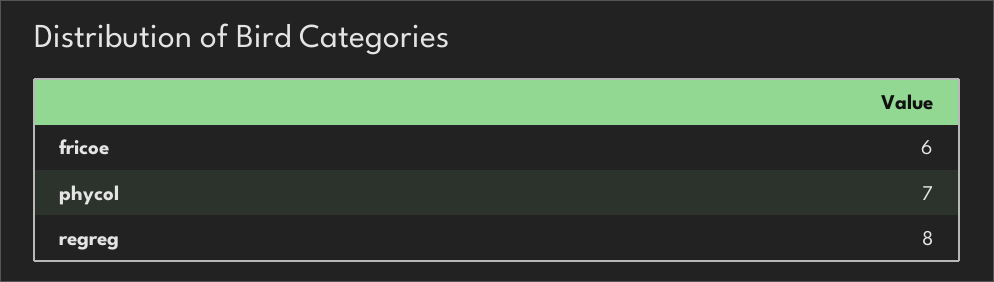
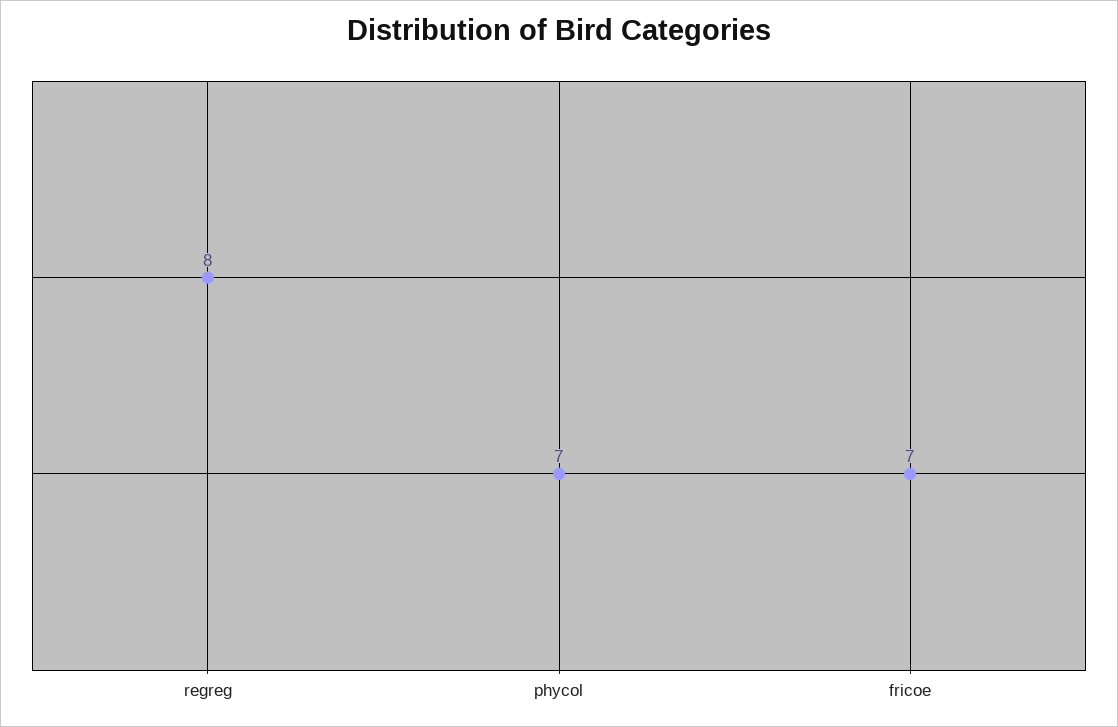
fricoe: 6 -> 7

